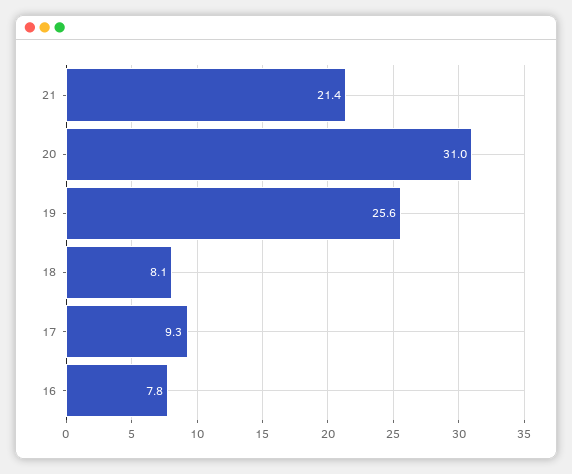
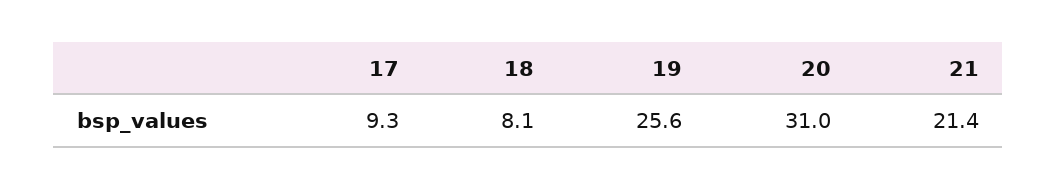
16: 7.8 -> none

